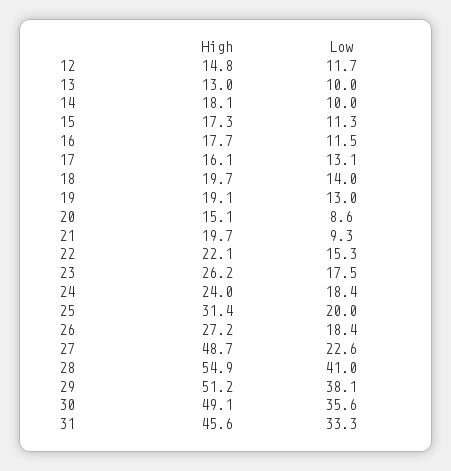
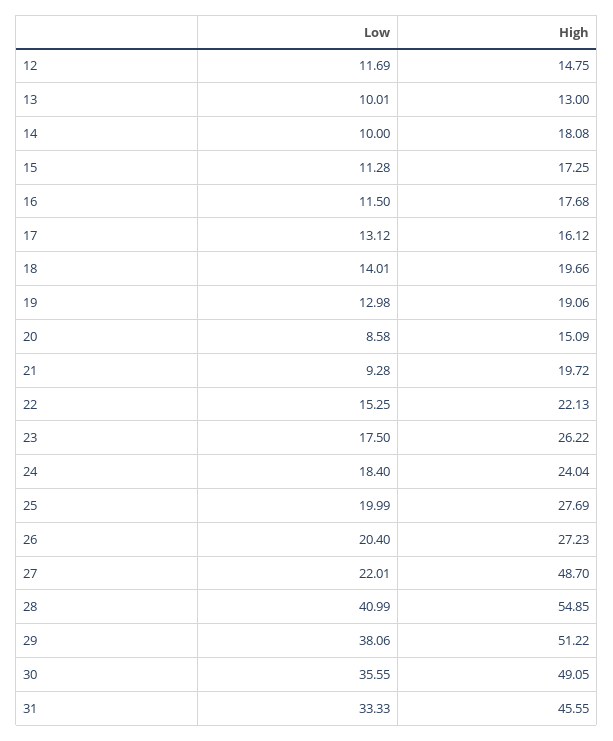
High, 25: 31.4 -> 27.69
Low, 26: 18.4 -> 20.4
Low, 27: 22.6 -> 22.01

